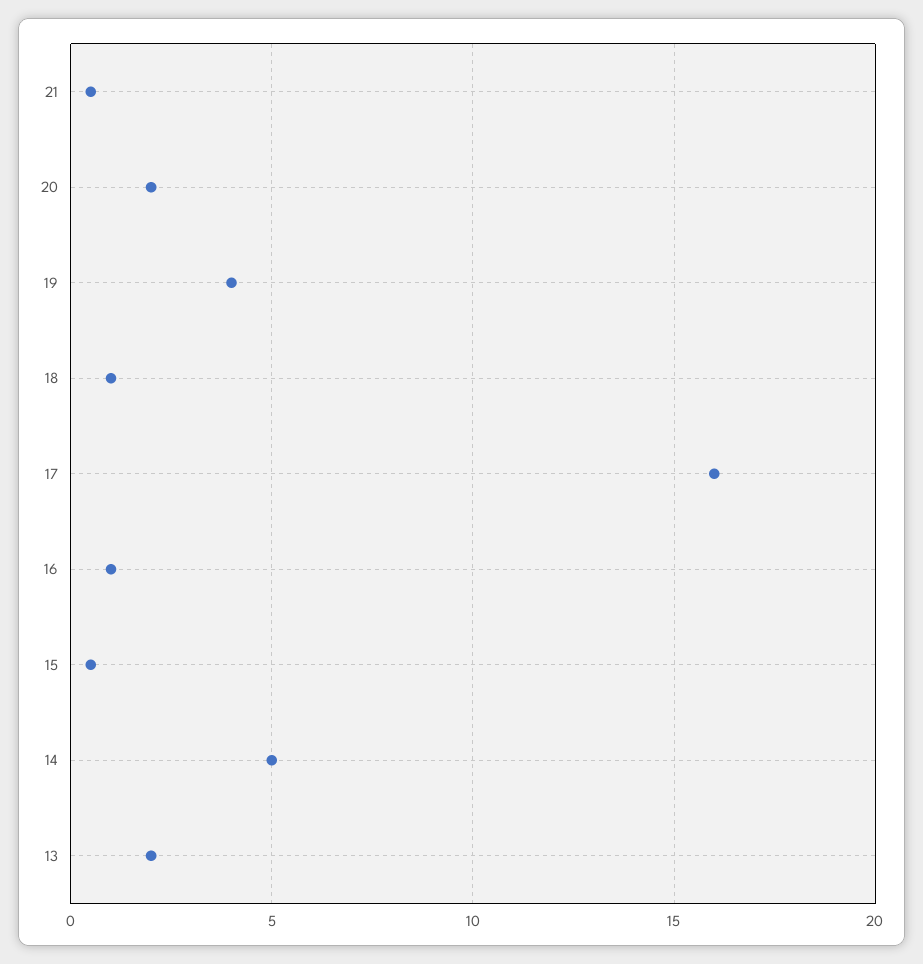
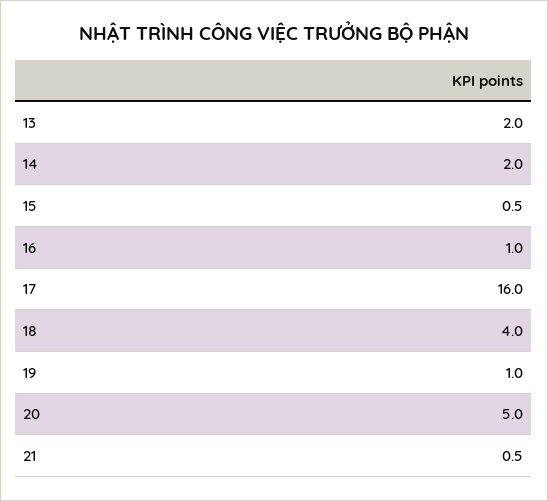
20: 2 -> 5
19: 4 -> 1
18: 1 -> 4
14: 5 -> 2

